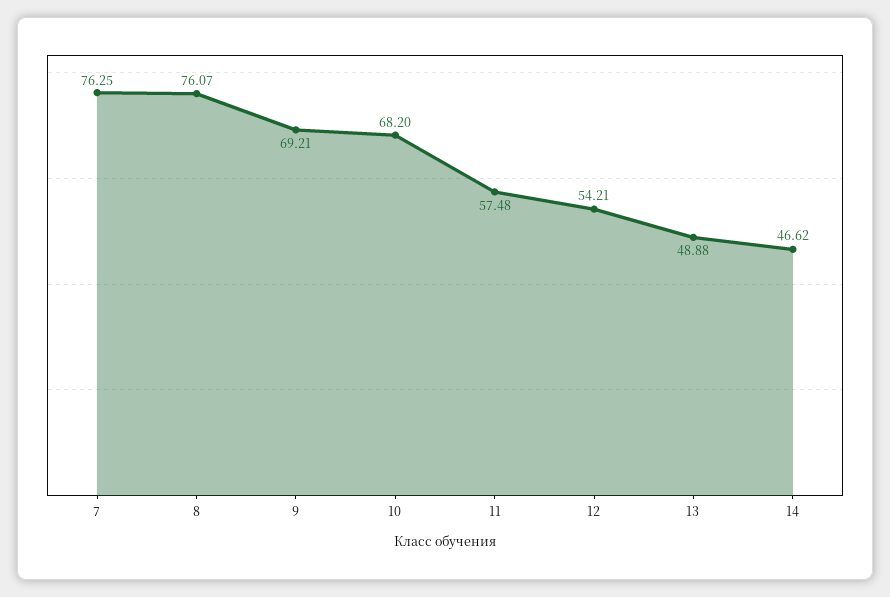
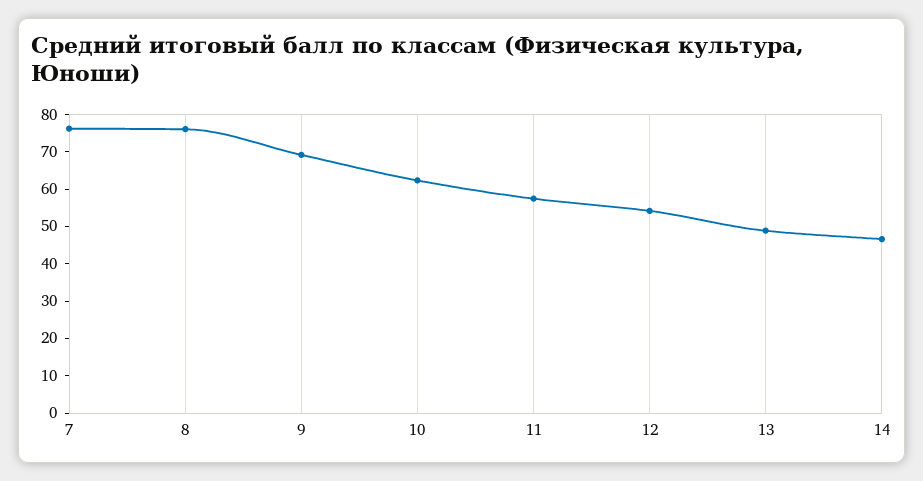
10: 68.2 -> 62.5

